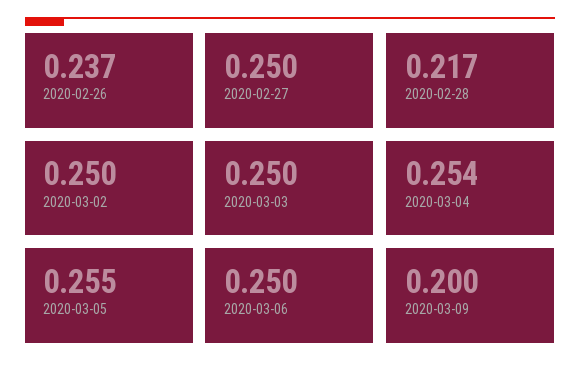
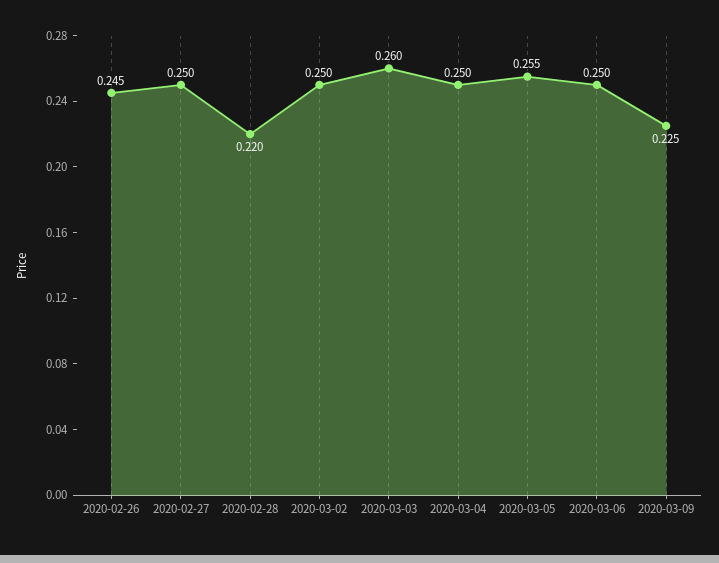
2020-02-26: 0.237 -> 0.245
2020-02-28: 0.217 -> 0.22
2020-03-03: 0.25 -> 0.26
2020-03-04: 0.254 -> 0.25
2020-03-09: 0.2 -> 0.225

